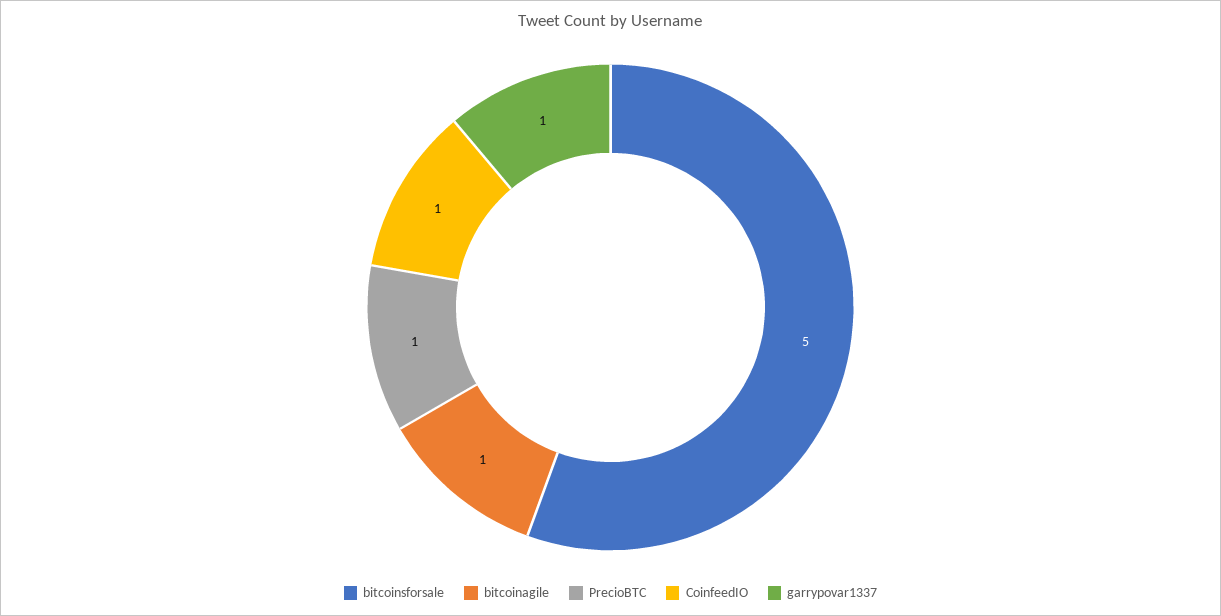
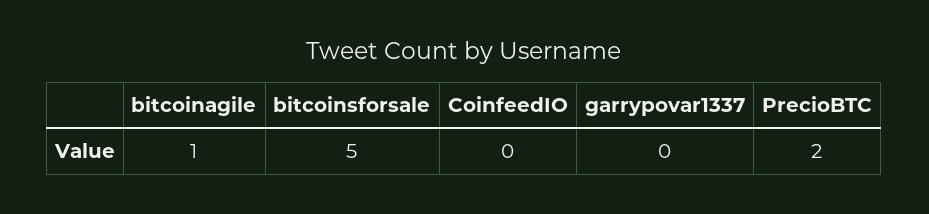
PrecioBTC: 1 -> 2
CoinfeedIO: 1 -> 0
garrypovar1337: 1 -> 0

